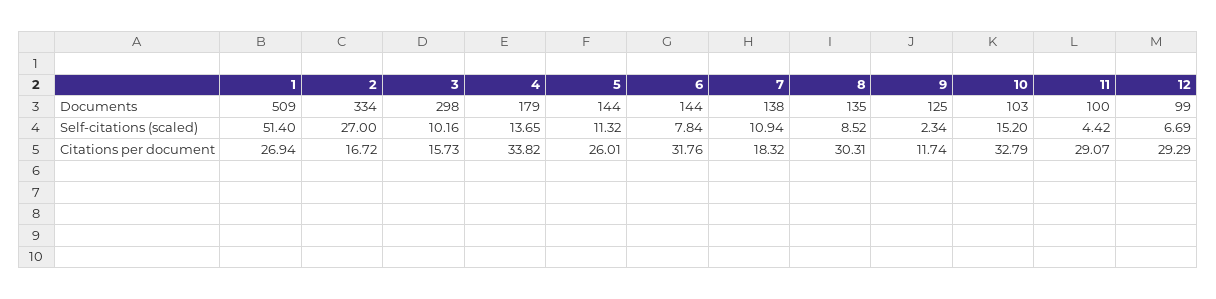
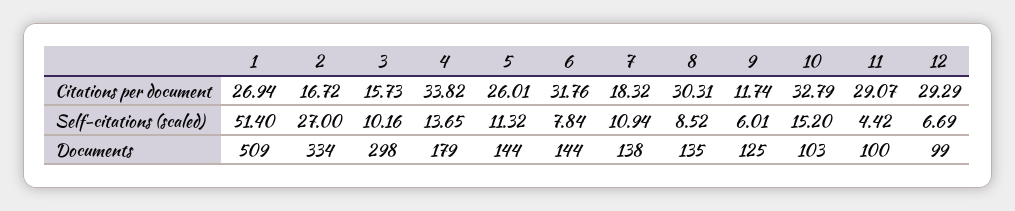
9, Self-citations (scaled): 2.34 -> 6.01

